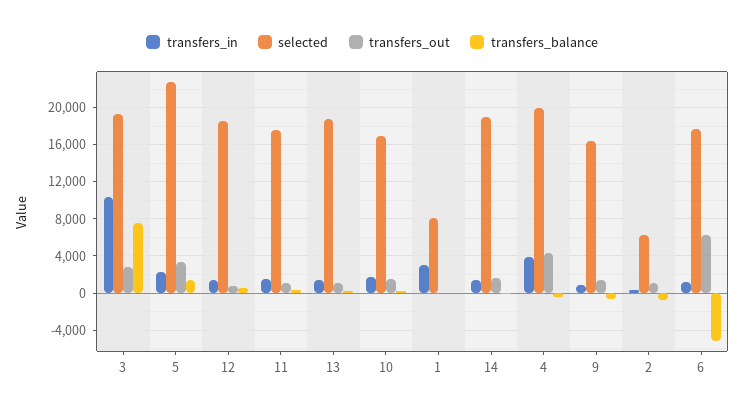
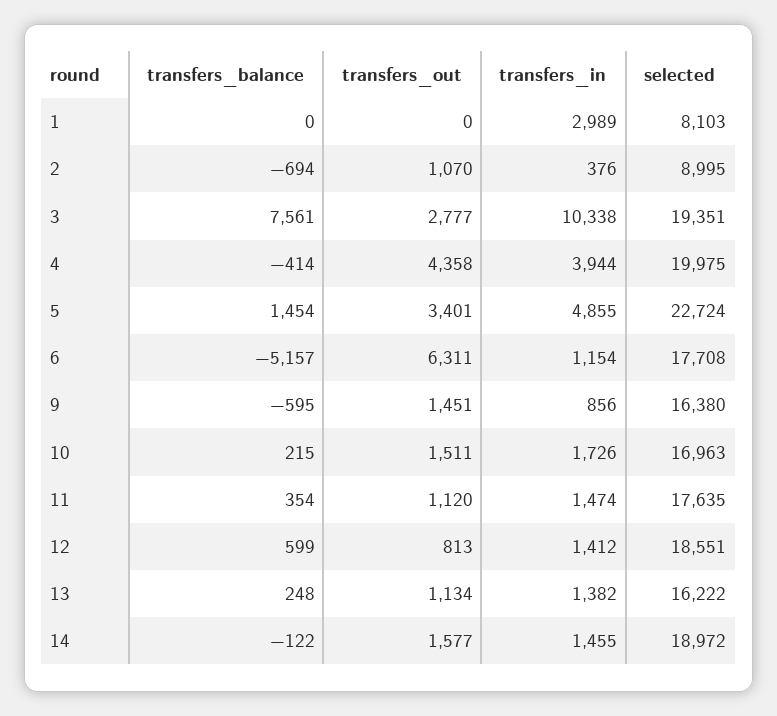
transfers_in, 5: 2000 -> 4855
selected, 13: 19000 -> 16222
selected, 2: 6000 -> 8995

